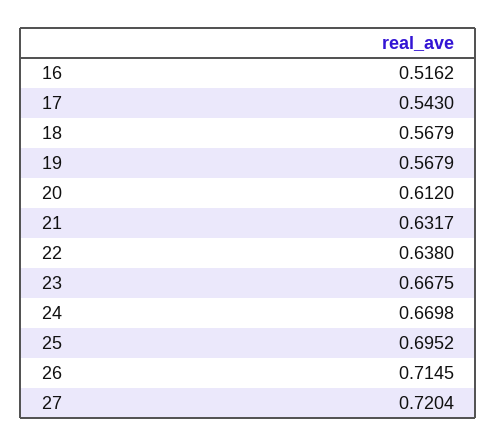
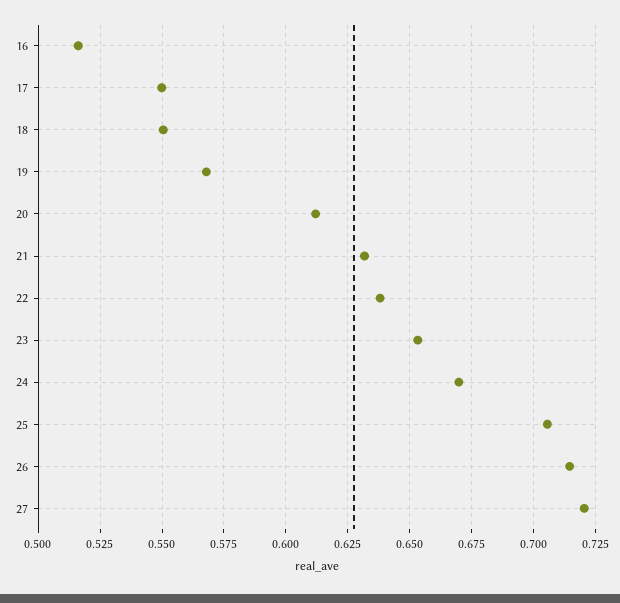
17: 0.543 -> 0.55
18: 0.5679 -> 0.55
23: 0.6675 -> 0.6525
25: 0.6952 -> 0.705

